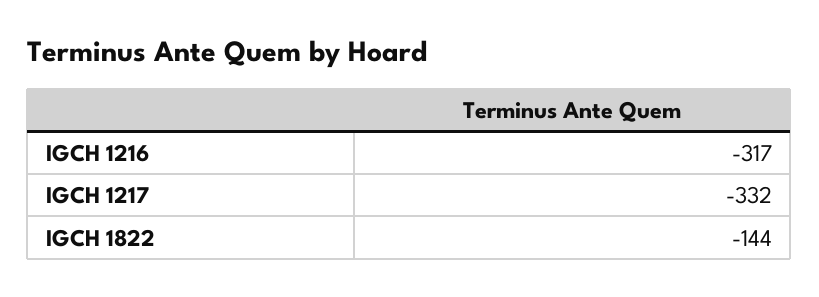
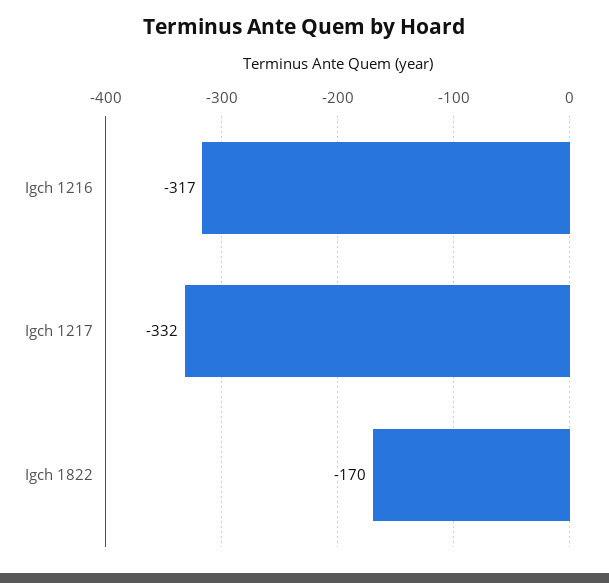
IGCH 1822: -144 -> -170

